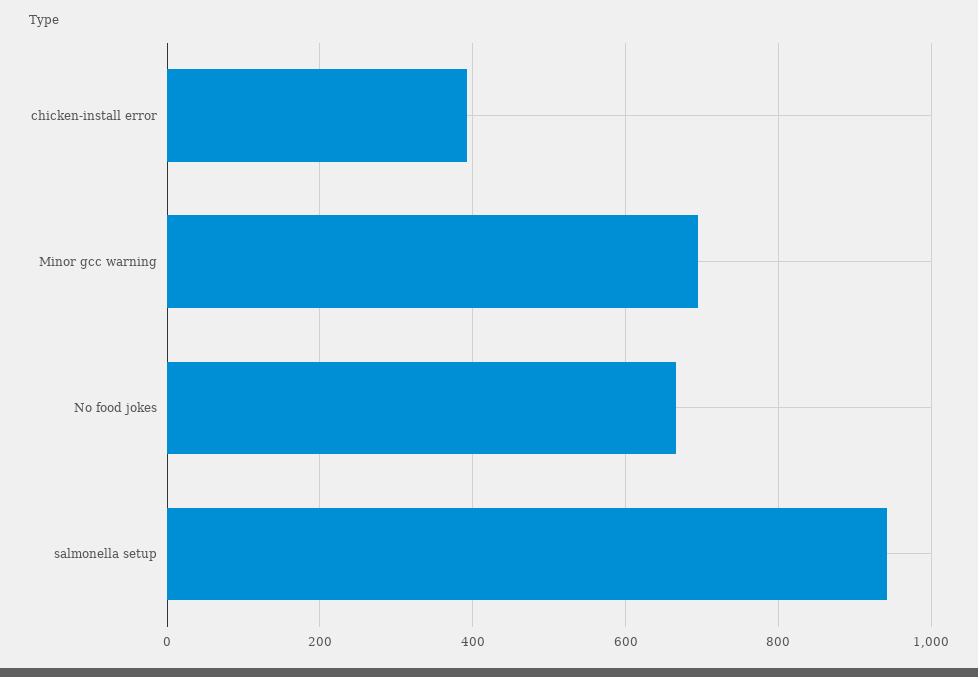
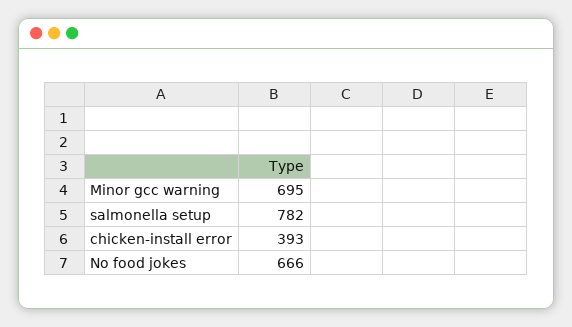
salmonella setup: 940 -> 782

